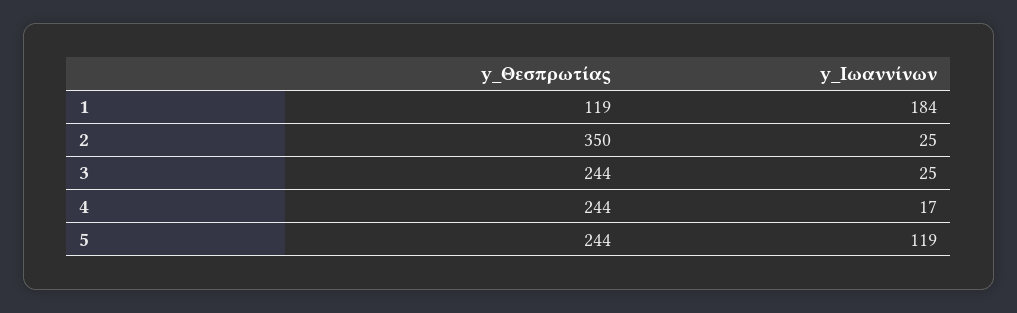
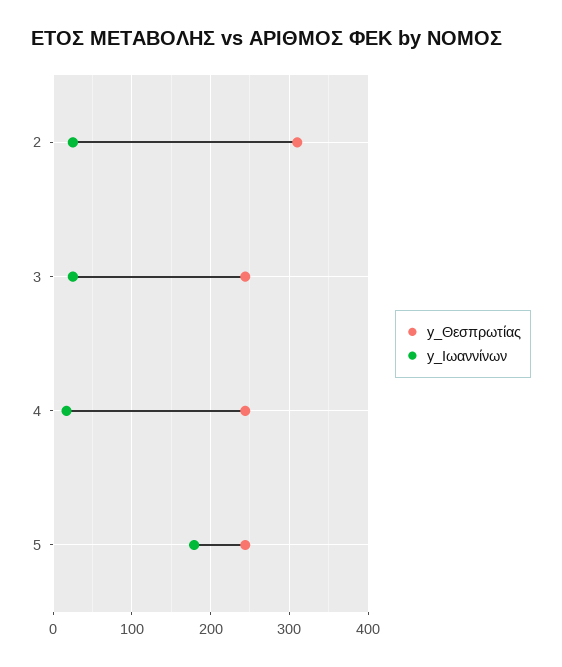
y_Θεσπρωτίας, 1: 119 -> none
y_Ιωαννίνων, 1: 184 -> none
y_Θεσπρωτίας, 2: 350 -> 310
y_Ιωαννίνων, 5: 119 -> 180

